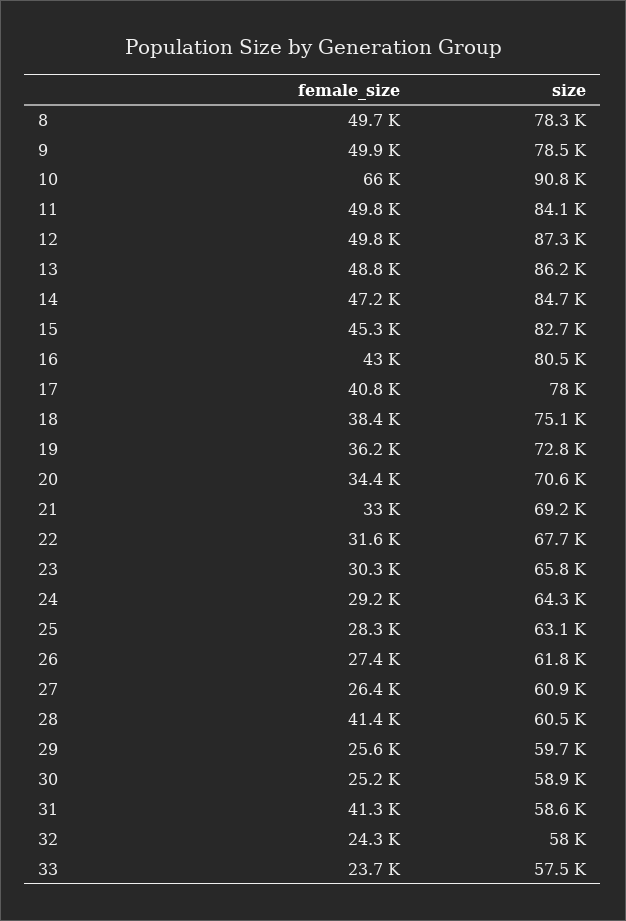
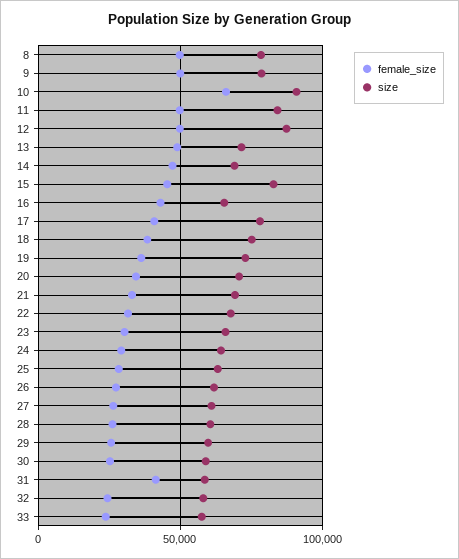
size, 13: 86200 -> 70000
size, 14: 84700 -> 70000
size, 16: 80500 -> 65000
female_size, 28: 41400 -> 25000

